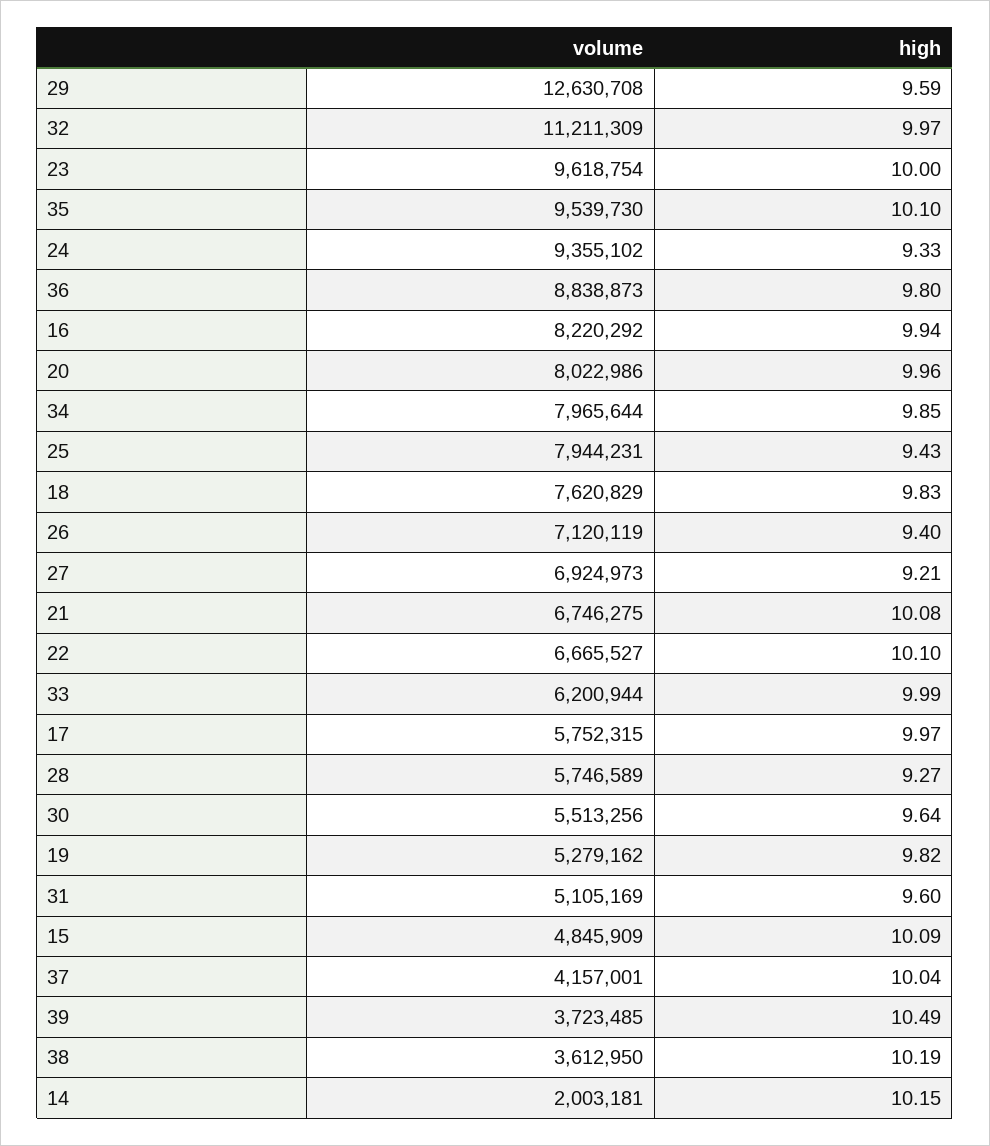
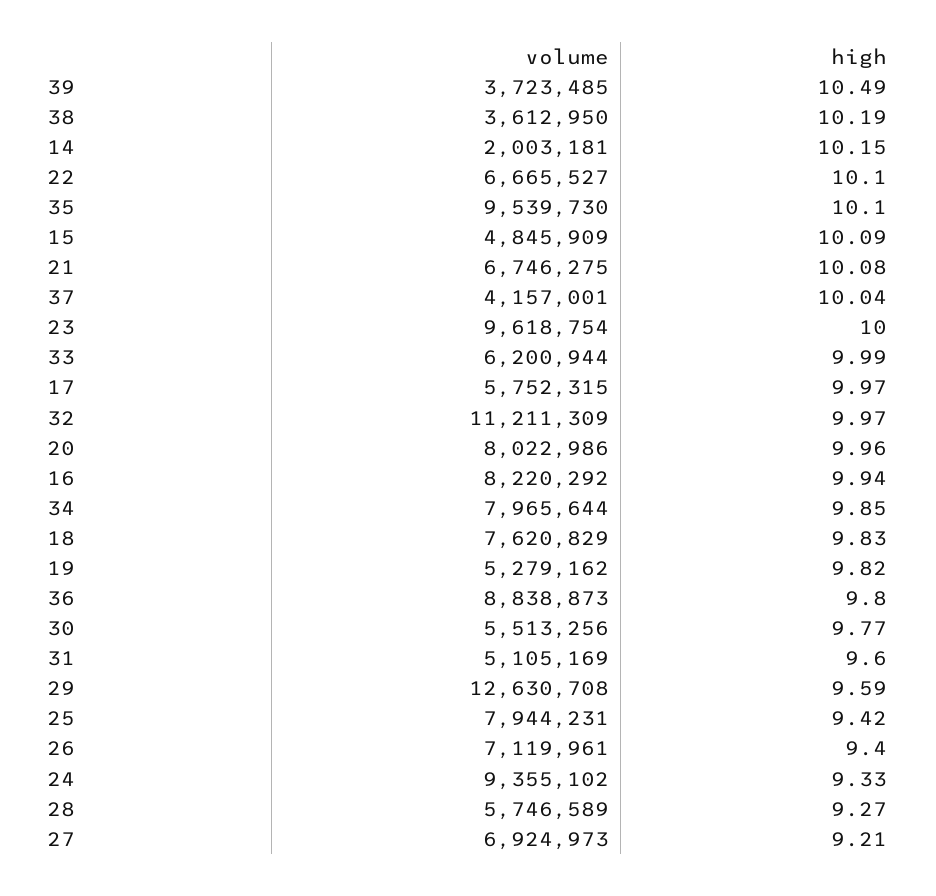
high, 25: 9.43 -> 9.42
volume, 26: 7120119 -> 7119961
high, 30: 9.64 -> 9.77

